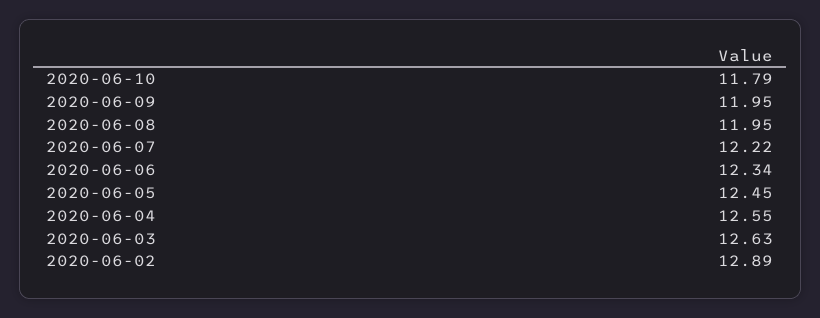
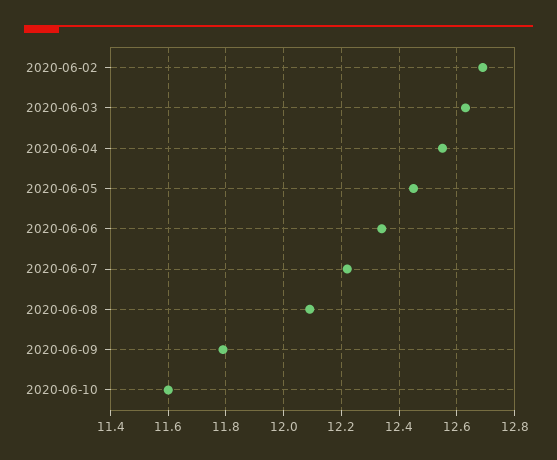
2020-06-10: 11.79 -> 11.6
2020-06-09: 11.95 -> 11.8
2020-06-08: 11.95 -> 12.1
2020-06-02: 12.89 -> 12.7

